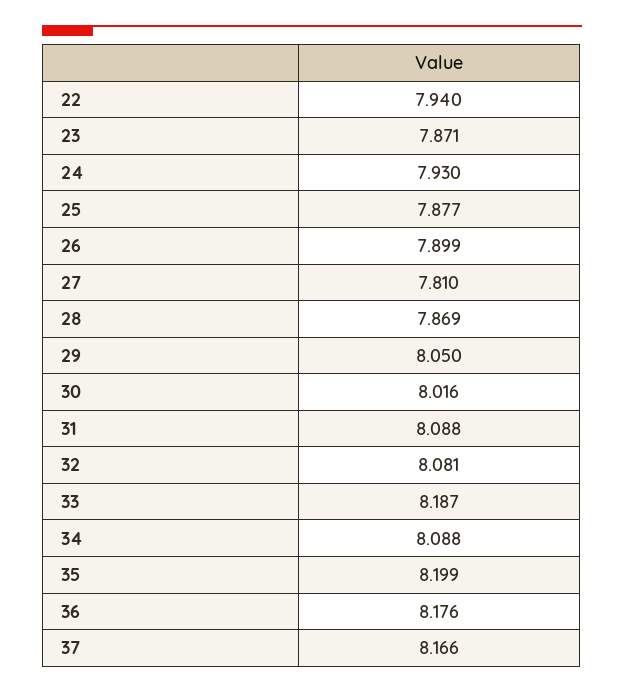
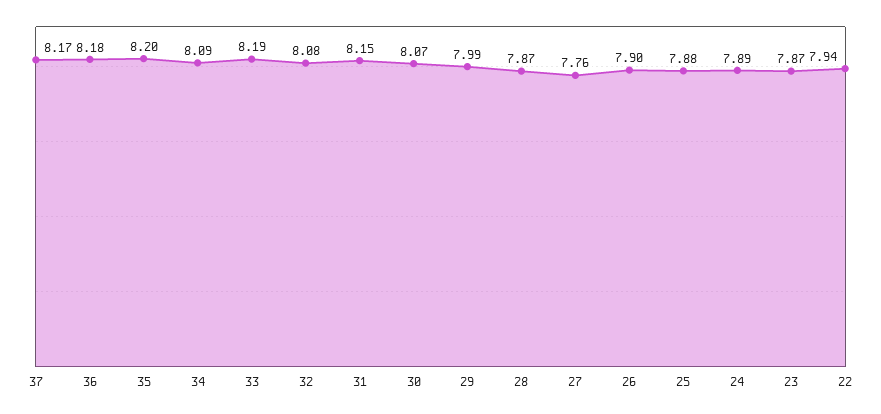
24: 7.93 -> 7.89
27: 7.81 -> 7.76
29: 8.05 -> 7.99
30: 8.016 -> 8.07
31: 8.088 -> 8.15

